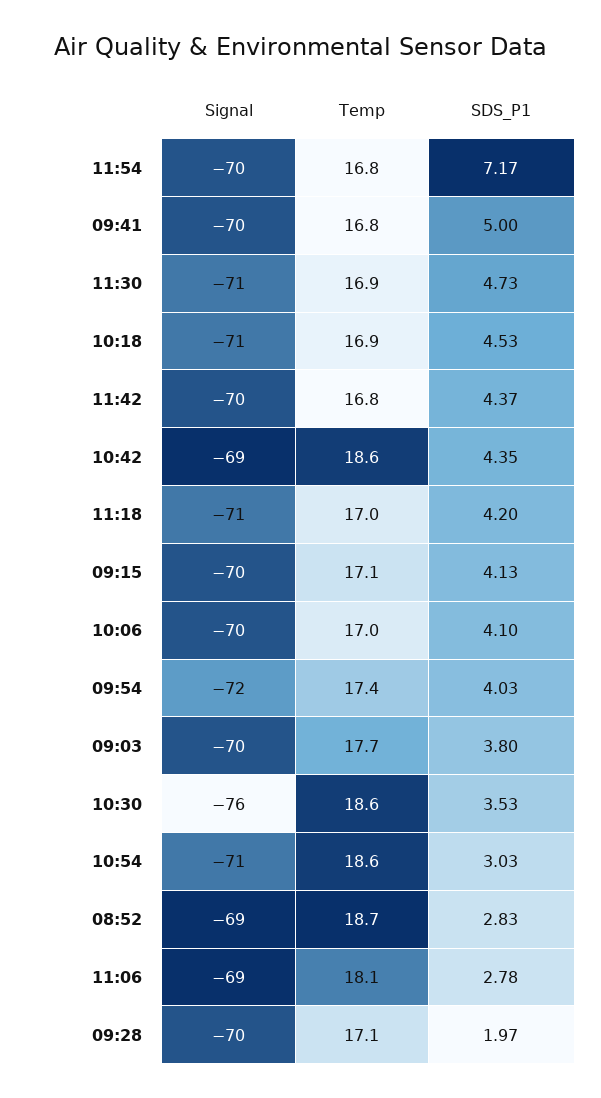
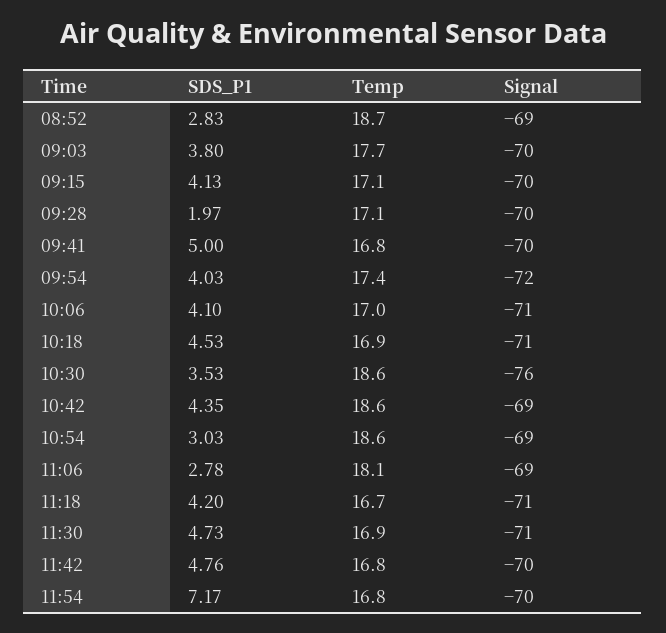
SDS_P1, 11:42: 4.37 -> 4.76
Temp, 11:18: 17 -> 16.7
Signal, 10:06: -70 -> -71
Signal, 10:54: -71 -> -69

